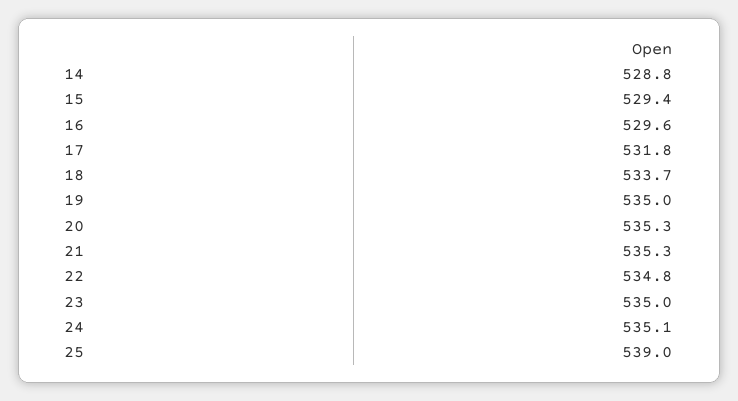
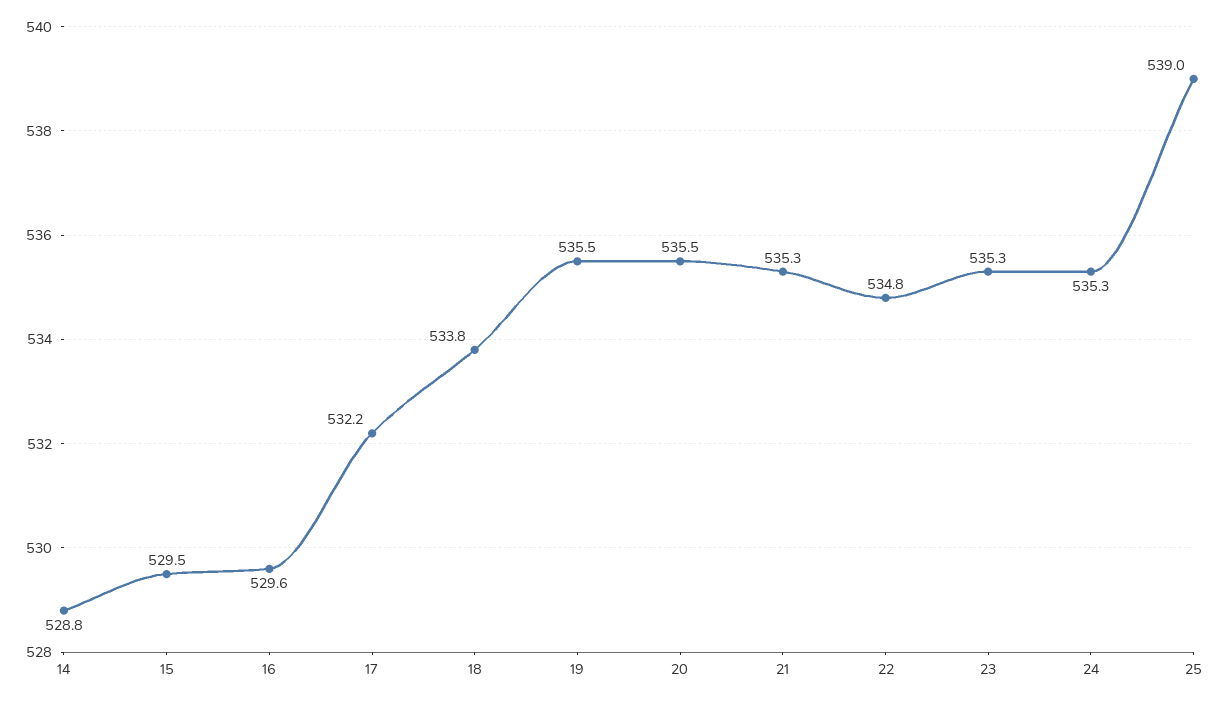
15: 529.4 -> 529.5
17: 531.8 -> 532.2
18: 533.7 -> 533.8
19: 535 -> 535.5
20: 535.3 -> 535.5
23: 535 -> 535.3
24: 535.1 -> 535.3

